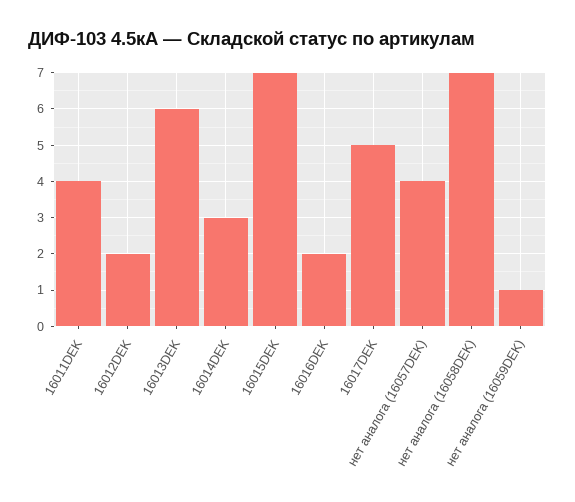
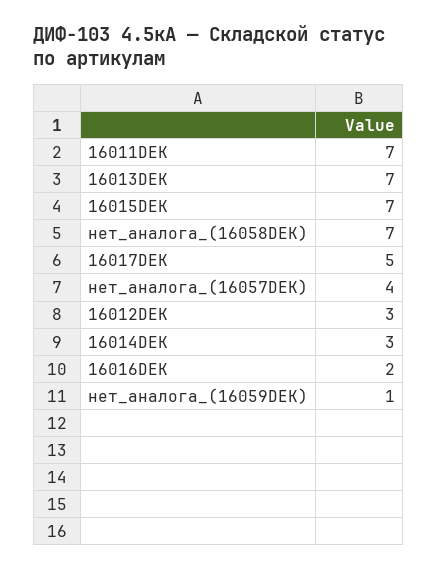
16011DEK: 4 -> 7
16012DEK: 2 -> 3
16013DEK: 6 -> 7

